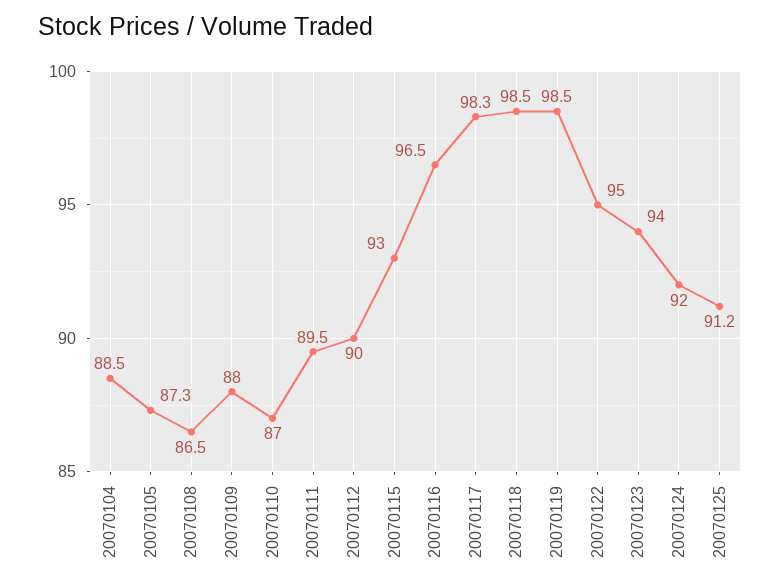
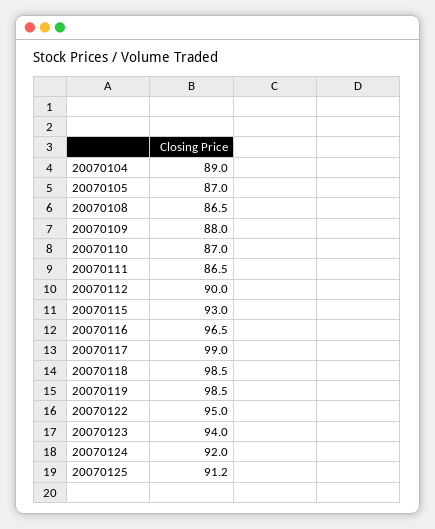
20070104: 88.5 -> 89
20070105: 87.3 -> 87
20070111: 89.5 -> 86.5
20070117: 98.3 -> 99

